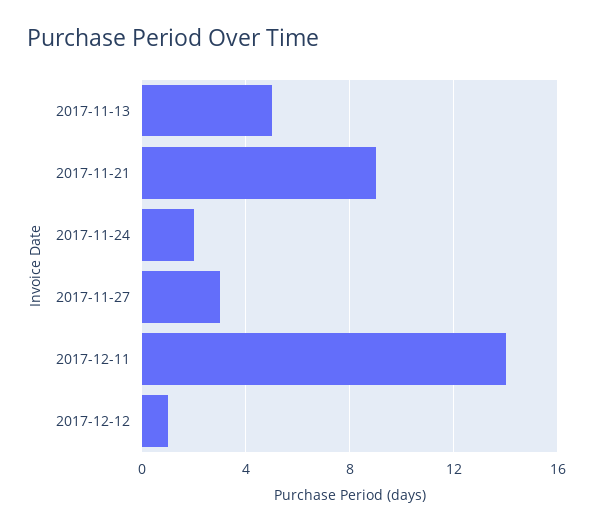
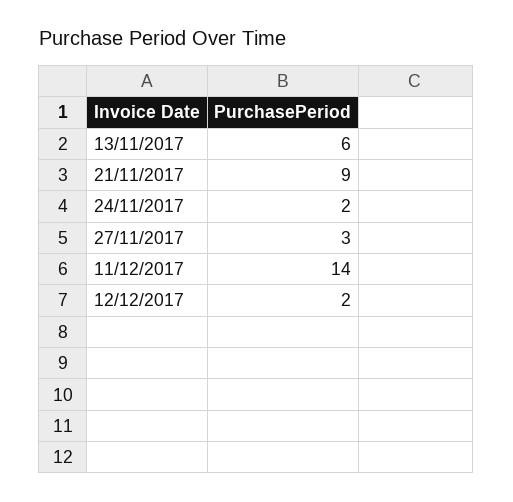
2017-11-13: 5 -> 6
2017-12-12: 1 -> 2

